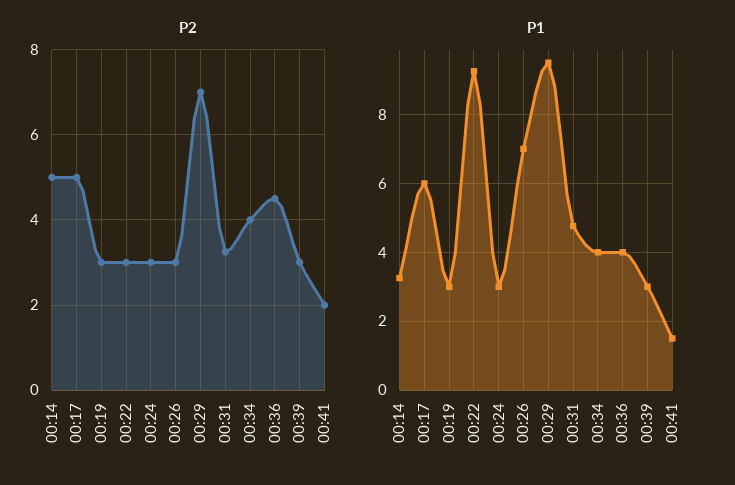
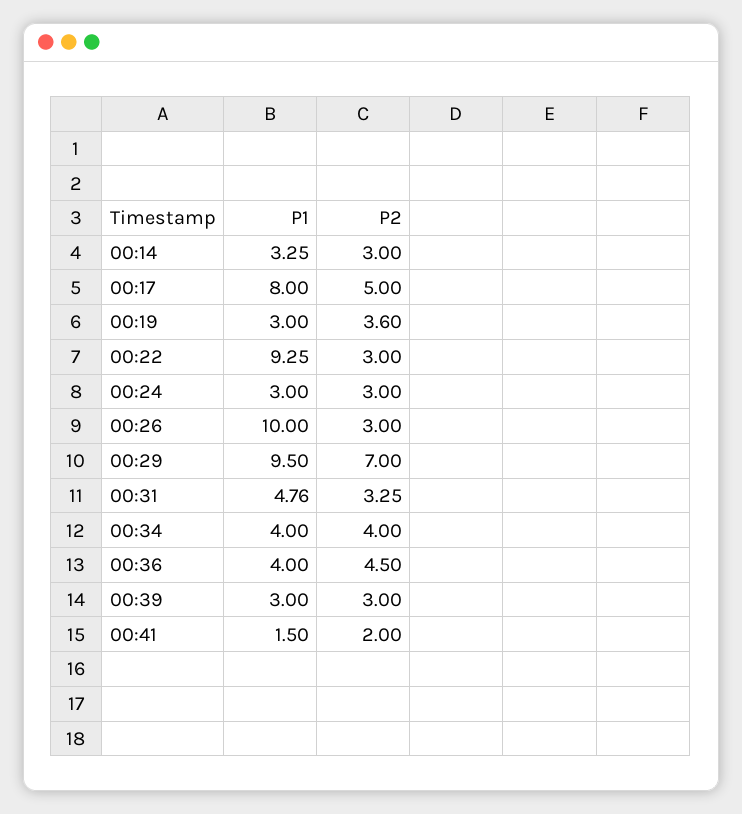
P2, 00:14: 5 -> 3
P2, 00:19: 3 -> 3.6
P1, 00:17: 6 -> 8
P1, 00:26: 7 -> 10

